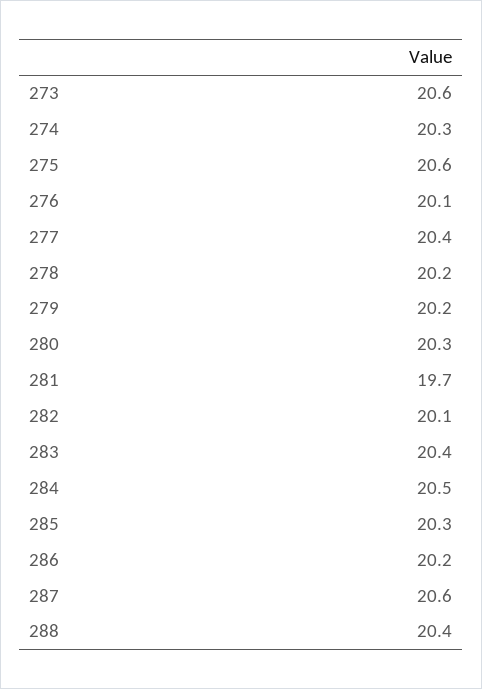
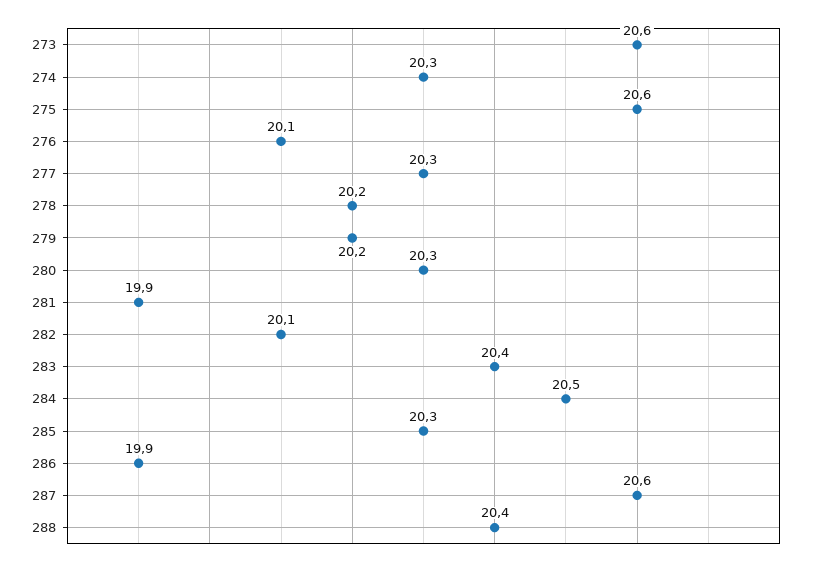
277: 20.4 -> 20.3
281: 19.7 -> 19.9
286: 20.2 -> 19.9

